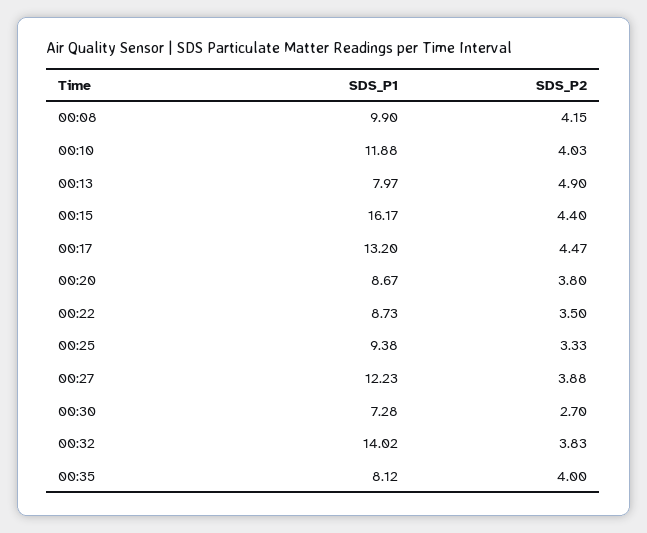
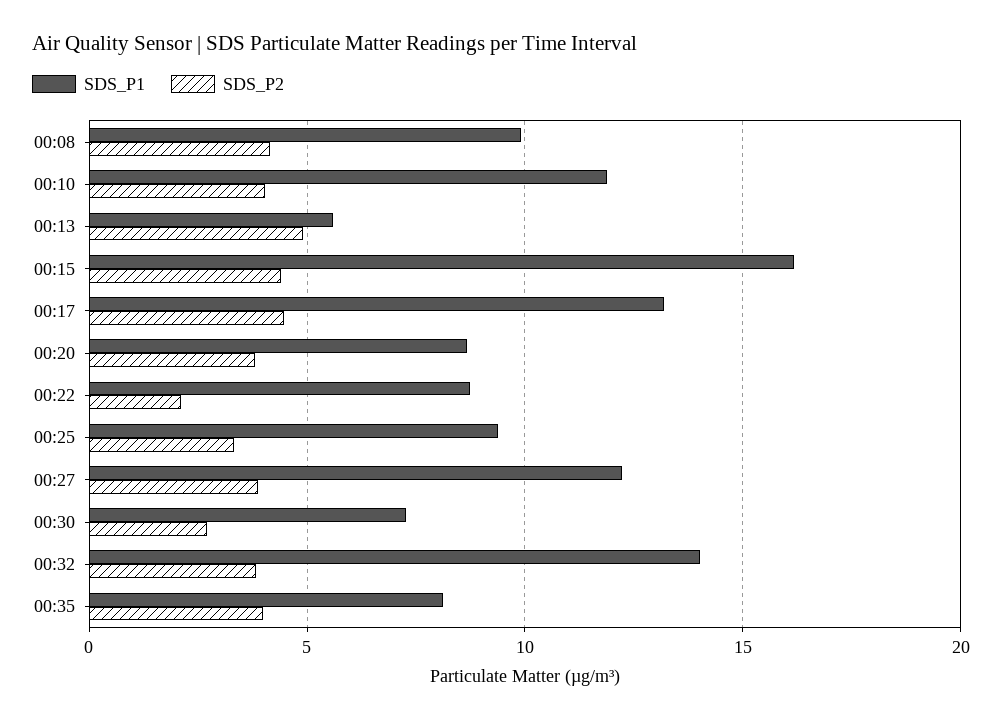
SDS_P1, 00:13: 7.97 -> 5.5
SDS_P2, 00:22: 3.5 -> 2

